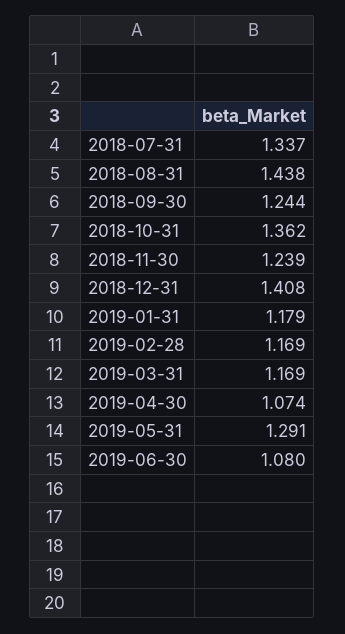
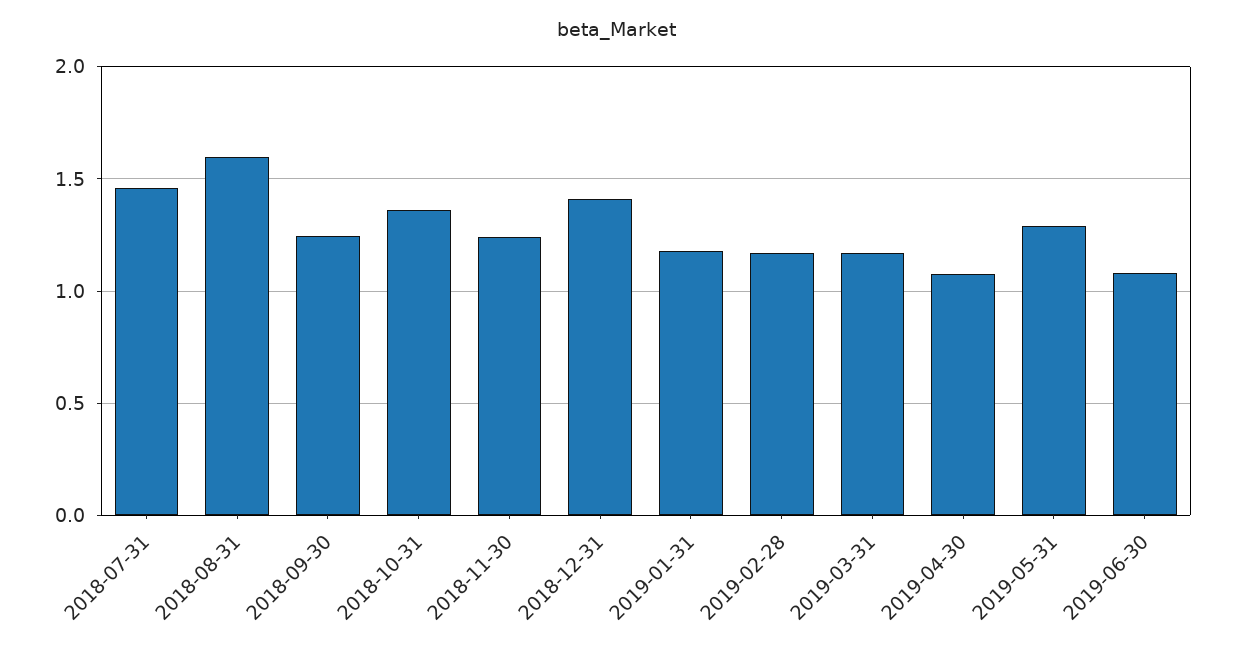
2018-07-31: 1.337 -> 1.45
2018-08-31: 1.438 -> 1.6

